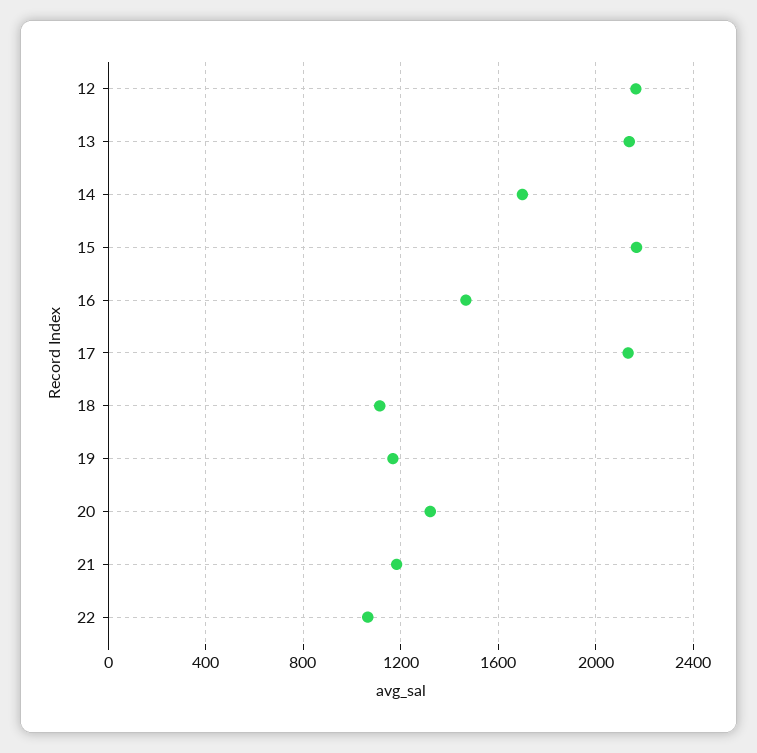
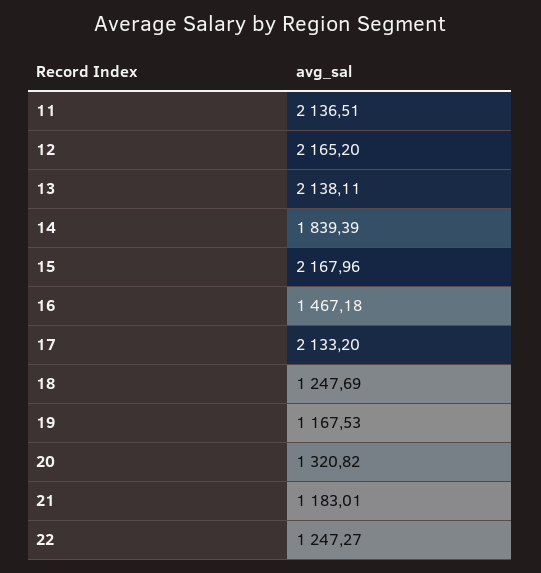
14: 1700 -> 1839.39
18: 1100 -> 1247.69
22: 1050 -> 1247.27
11: none -> 2136.51

